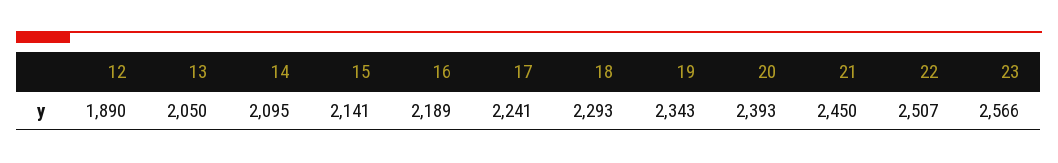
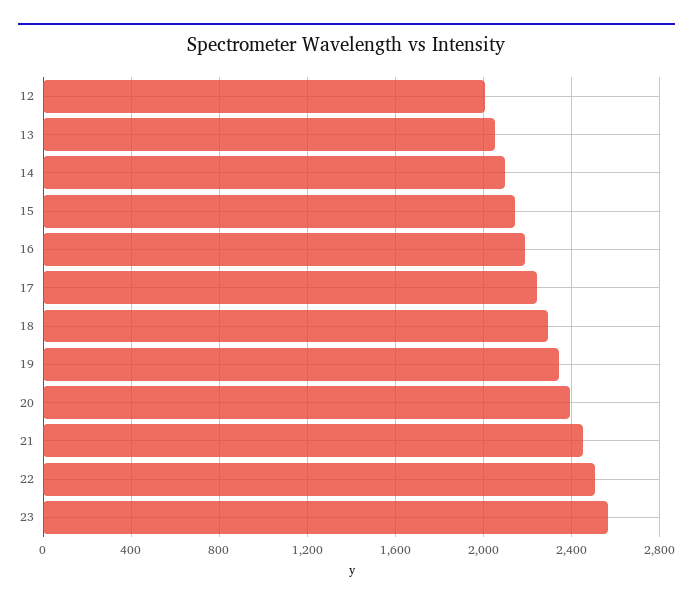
12: 1890 -> 2000

